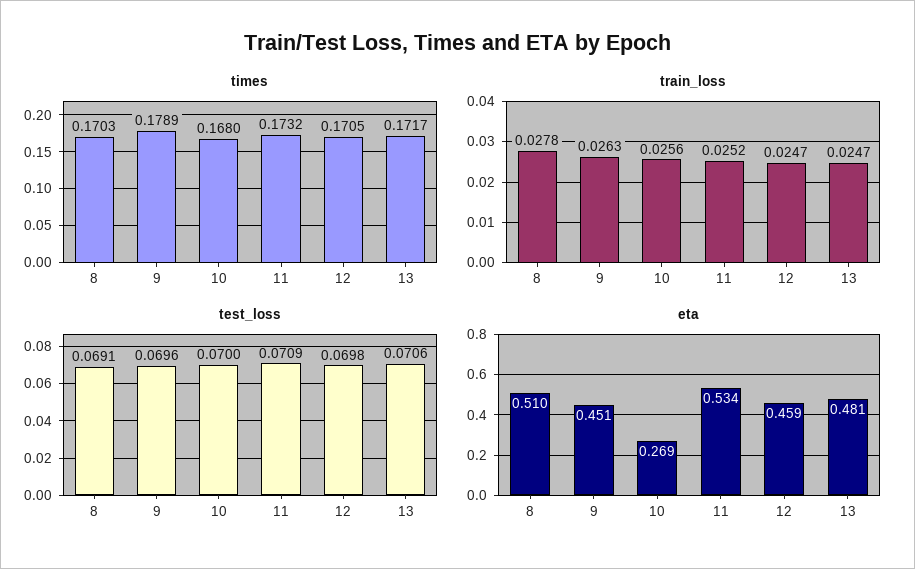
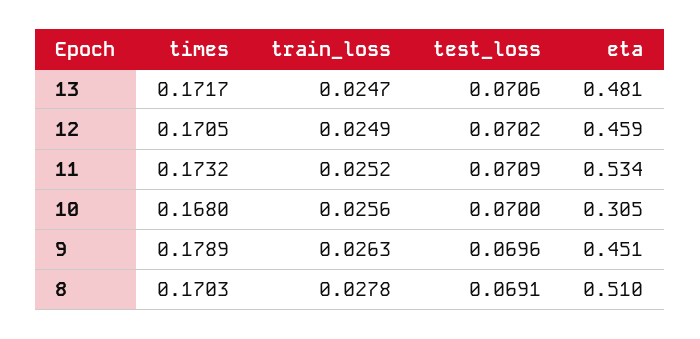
train_loss, 12: 0.0247 -> 0.0249
test_loss, 12: 0.0698 -> 0.0702
eta, 10: 0.269 -> 0.305

